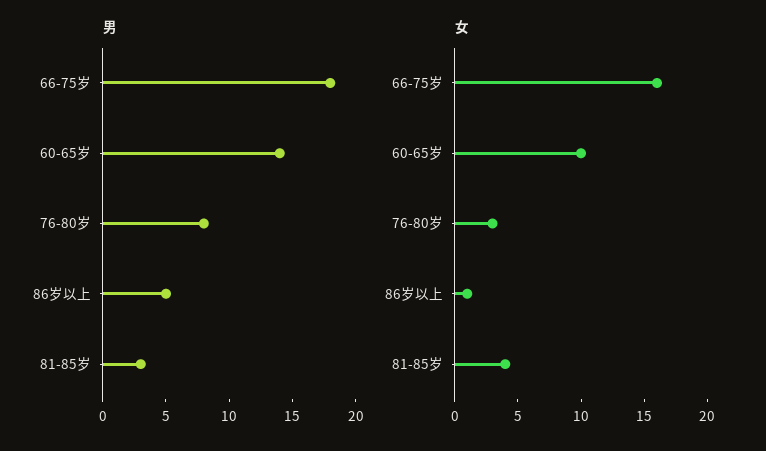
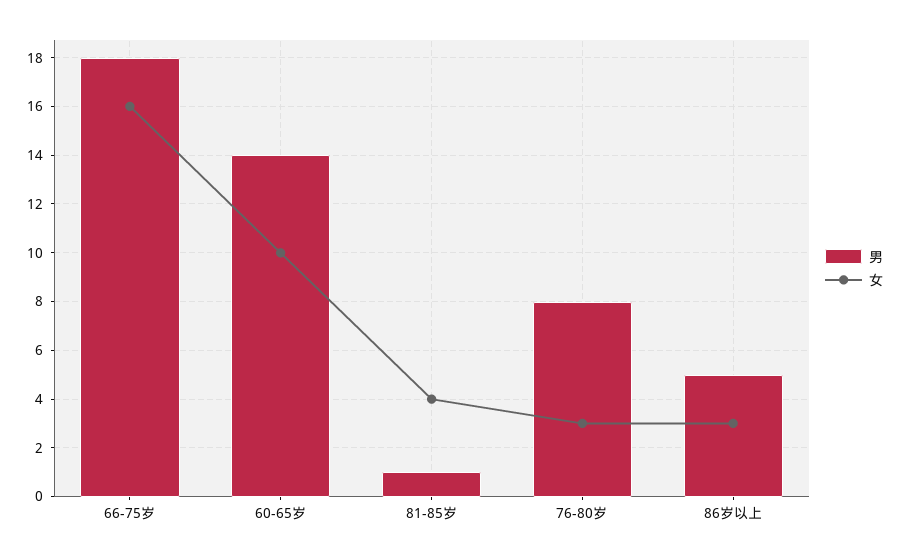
男, 81-85岁: 3 -> 1
女, 86岁以上: 1 -> 3

